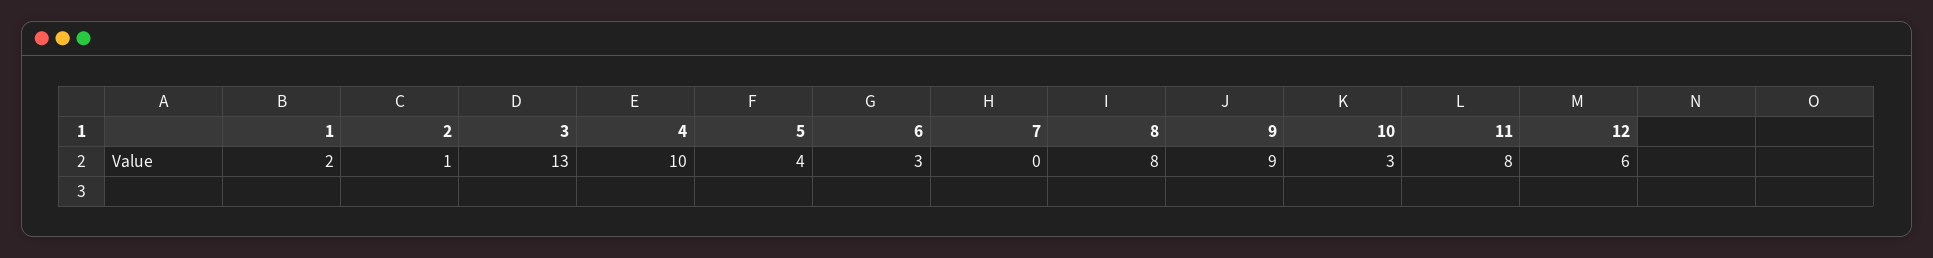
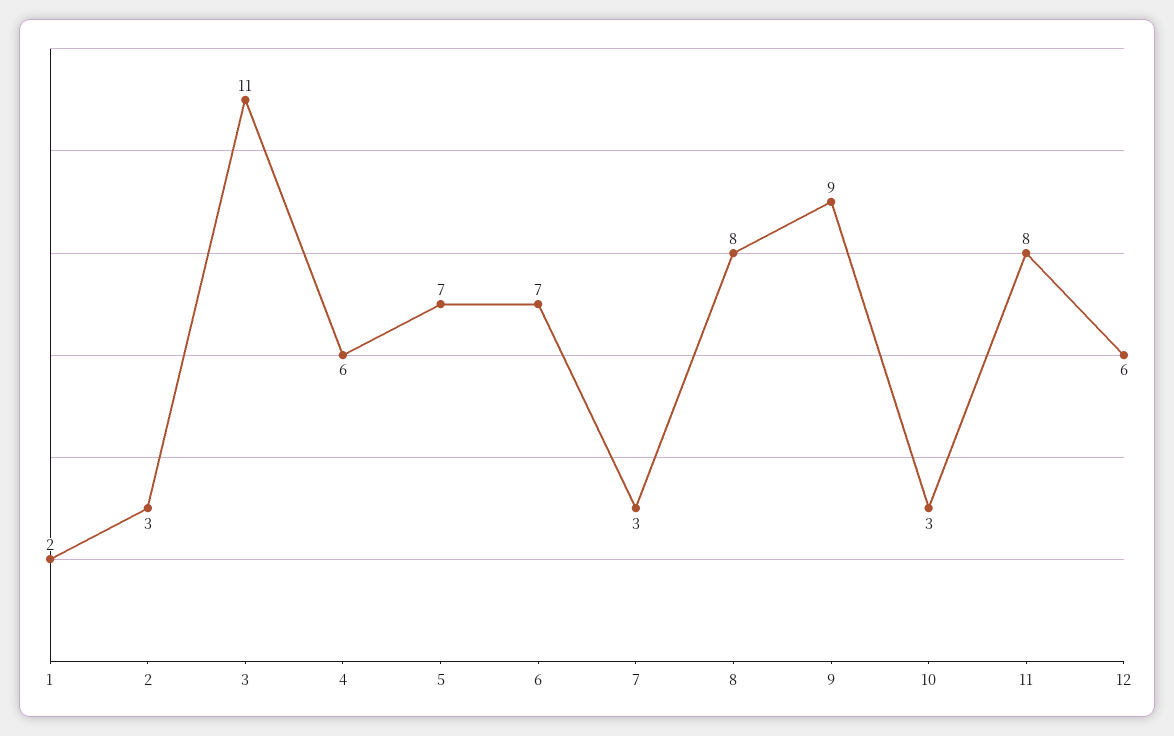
2: 1 -> 3
3: 13 -> 11
4: 10 -> 6
5: 4 -> 7
6: 3 -> 7
7: 0 -> 3

